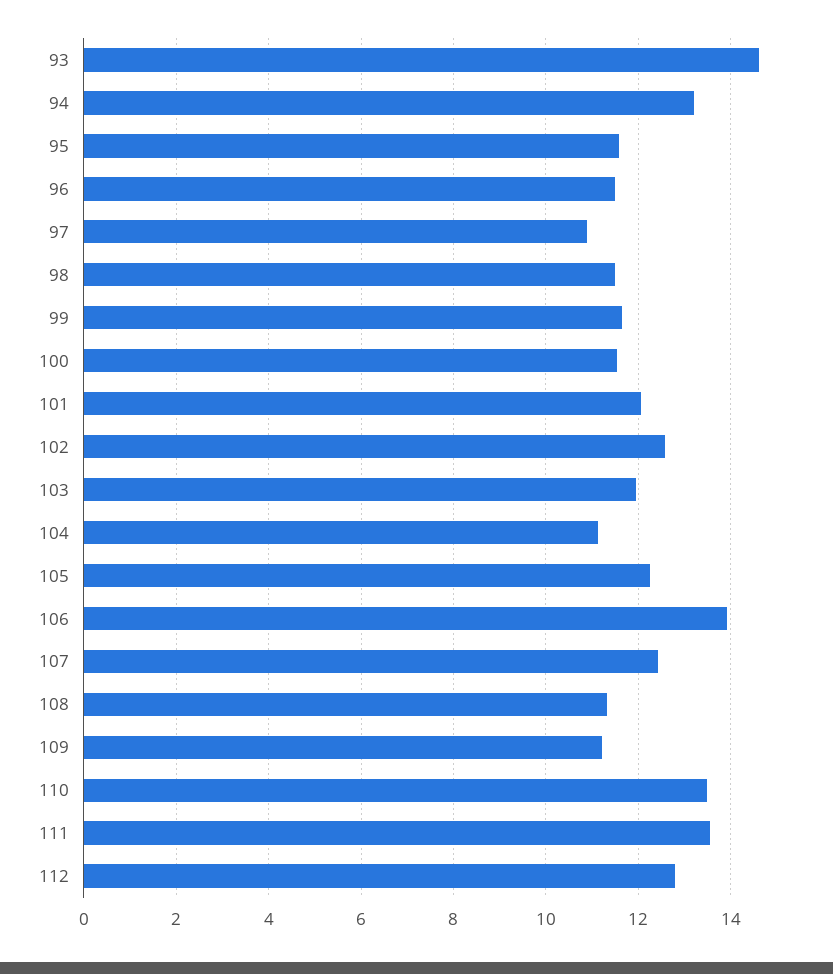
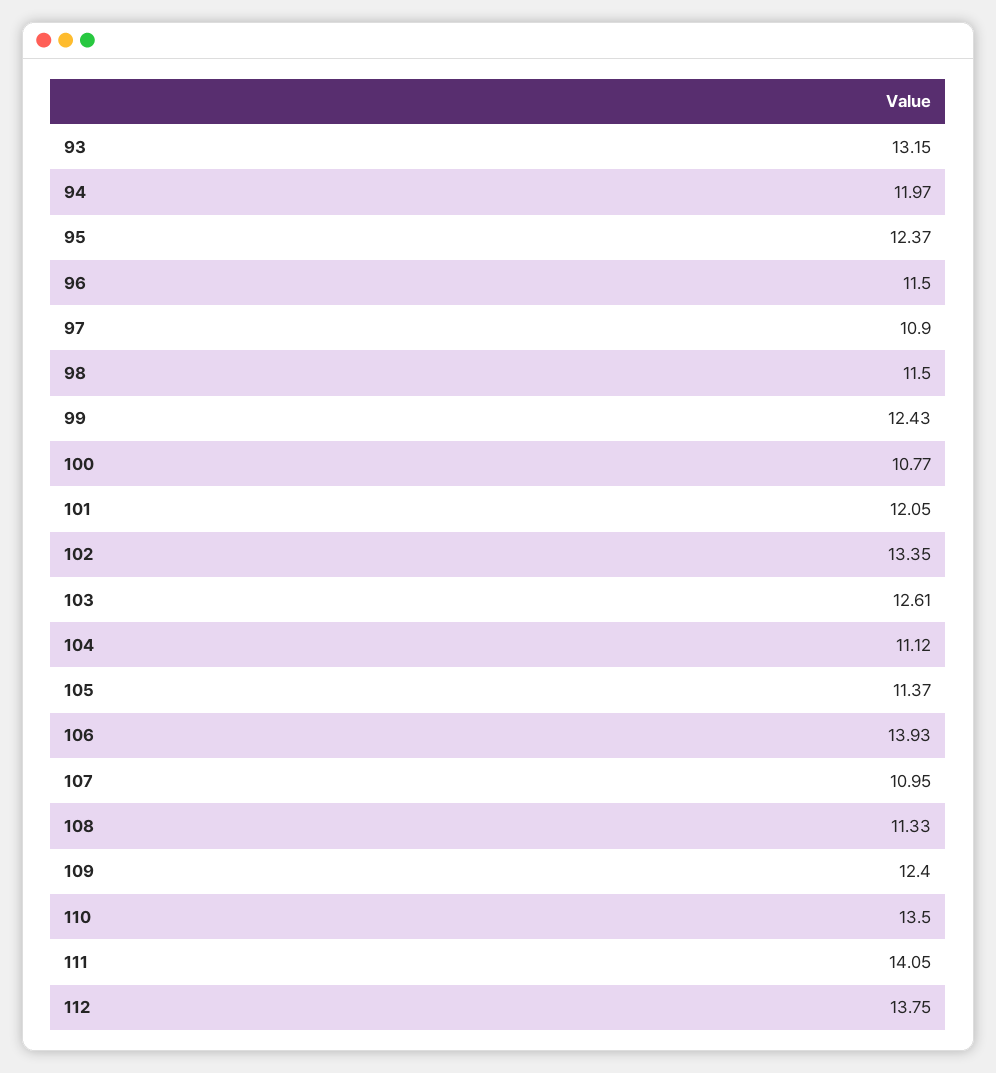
93: 14.6 -> 13.15
94: 13.2 -> 11.97
95: 11.6 -> 12.37
99: 11.6 -> 12.43
100: 11.6 -> 10.77
102: 12.6 -> 13.35
103: 12 -> 12.61
105: 12.2 -> 11.37
107: 12.4 -> 10.95
109: 11.2 -> 12.4
111: 13.6 -> 14.05
112: 12.8 -> 13.75

